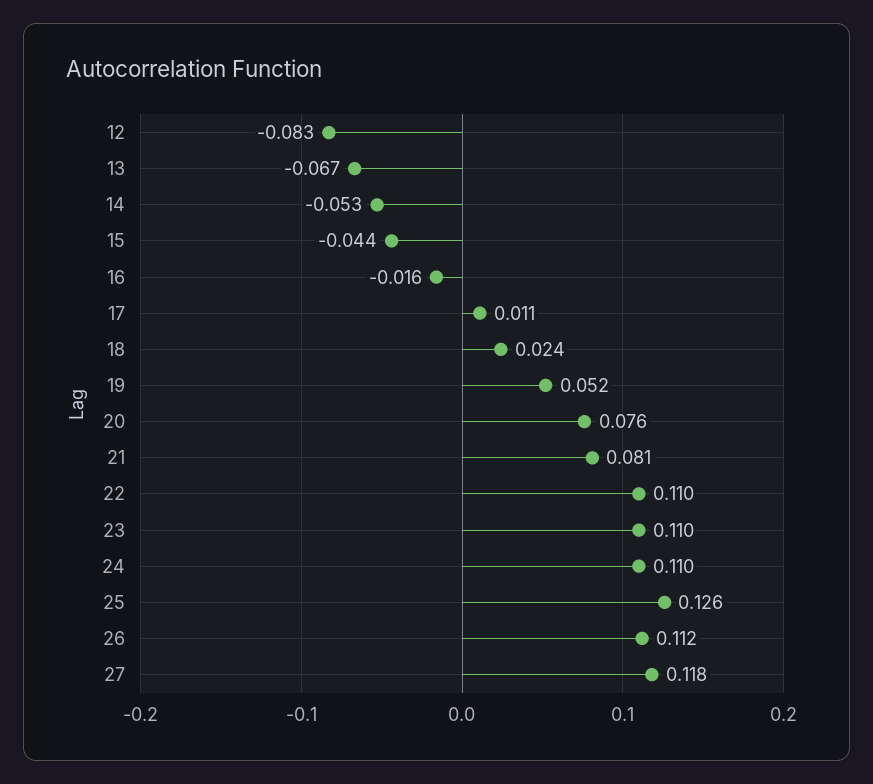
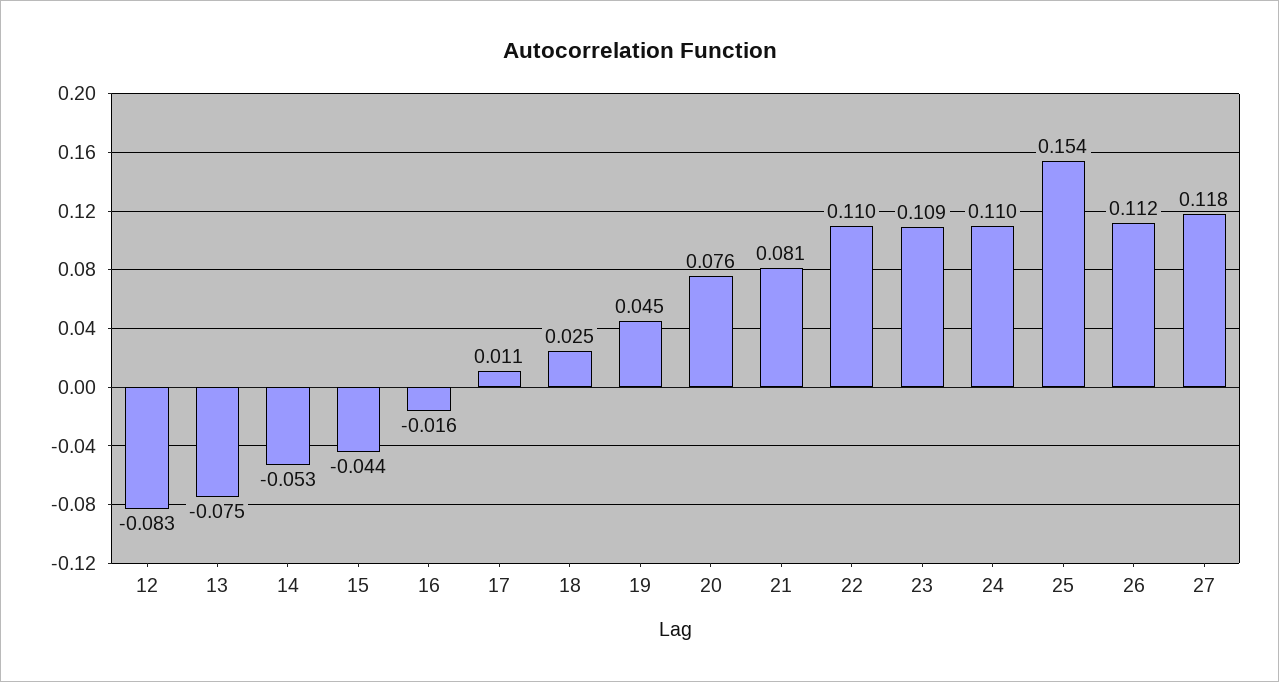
13: -0.067 -> -0.075
18: 0.024 -> 0.025
19: 0.052 -> 0.045
23: 0.11 -> 0.109
25: 0.126 -> 0.154

